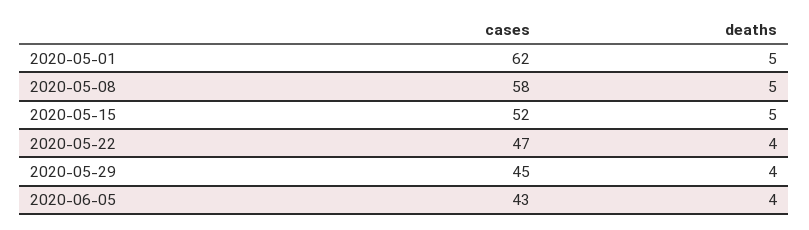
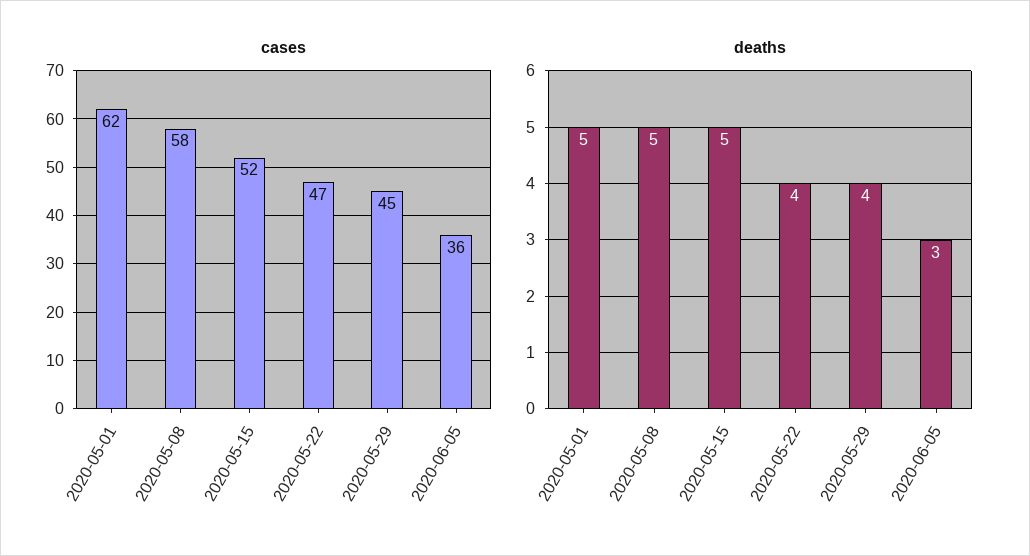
cases, 2020-06-05: 43 -> 36
deaths, 2020-06-05: 4 -> 3

